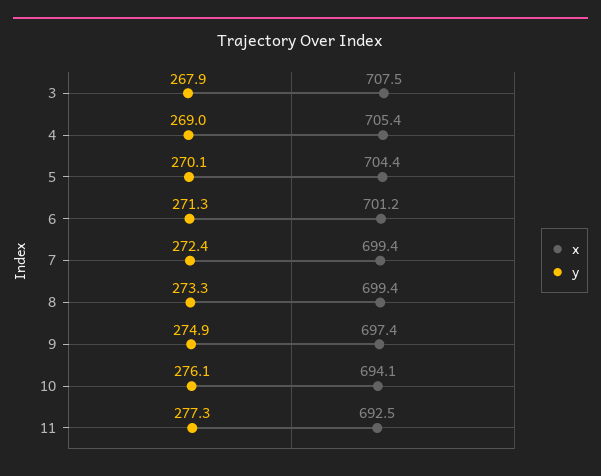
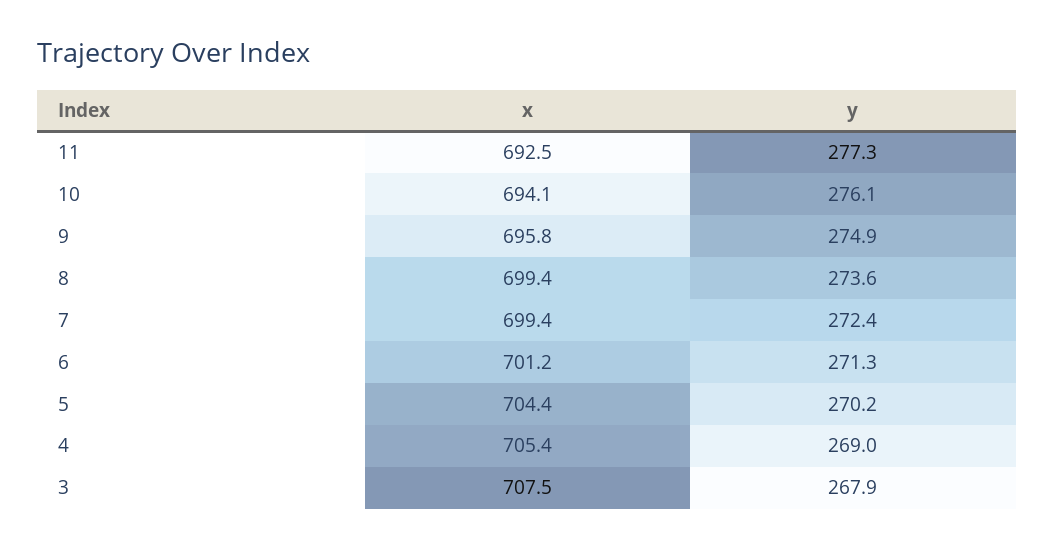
y, 5: 270.1 -> 270.2
y, 8: 273.3 -> 273.6
x, 9: 697.4 -> 695.8

